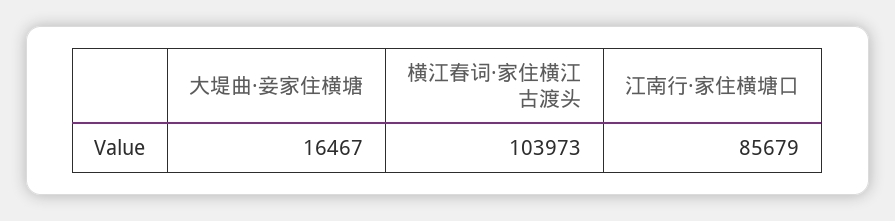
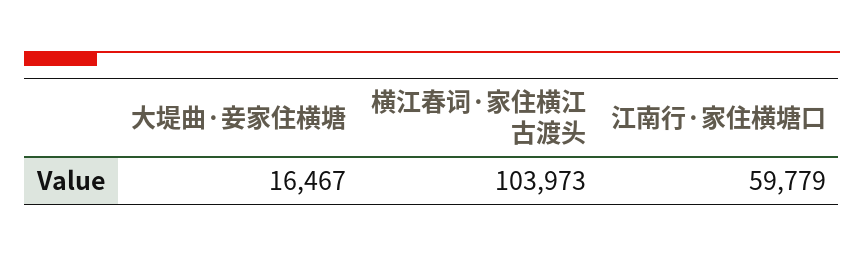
江南行·家住横塘口: 85679 -> 59779

